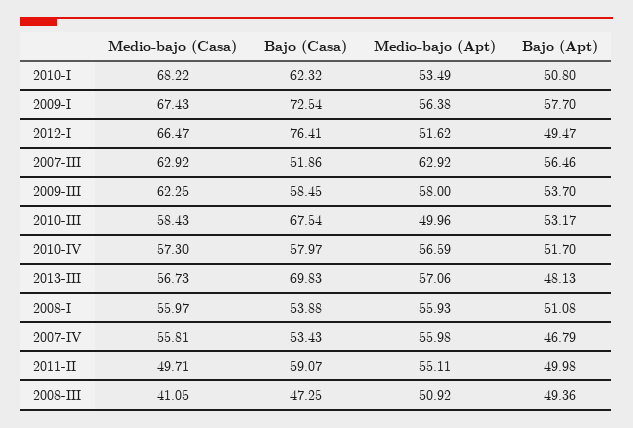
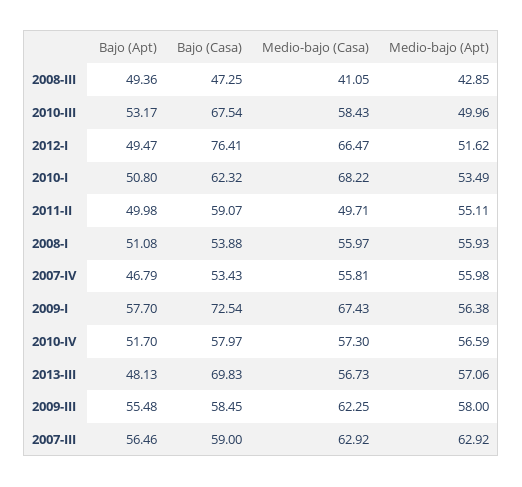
Bajo (Casa), 2007-III: 51.86 -> 59
Bajo (Apt), 2009-III: 53.7 -> 55.48
Medio-bajo (Apt), 2008-III: 50.92 -> 42.85

